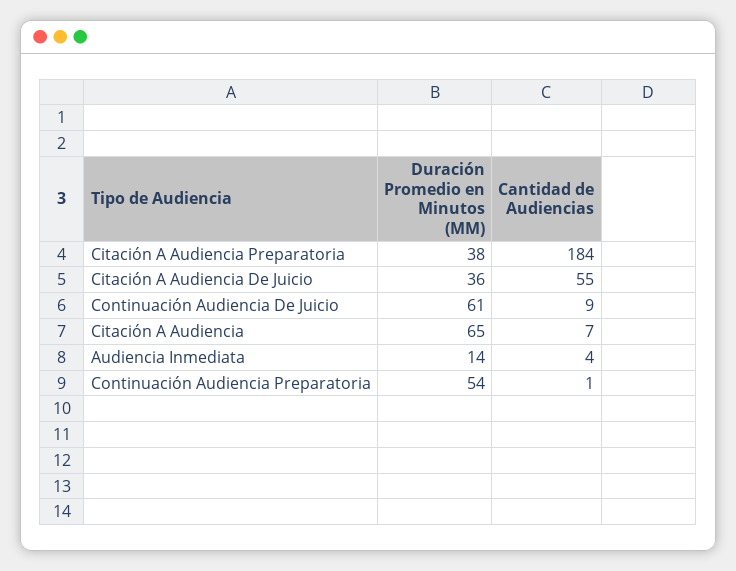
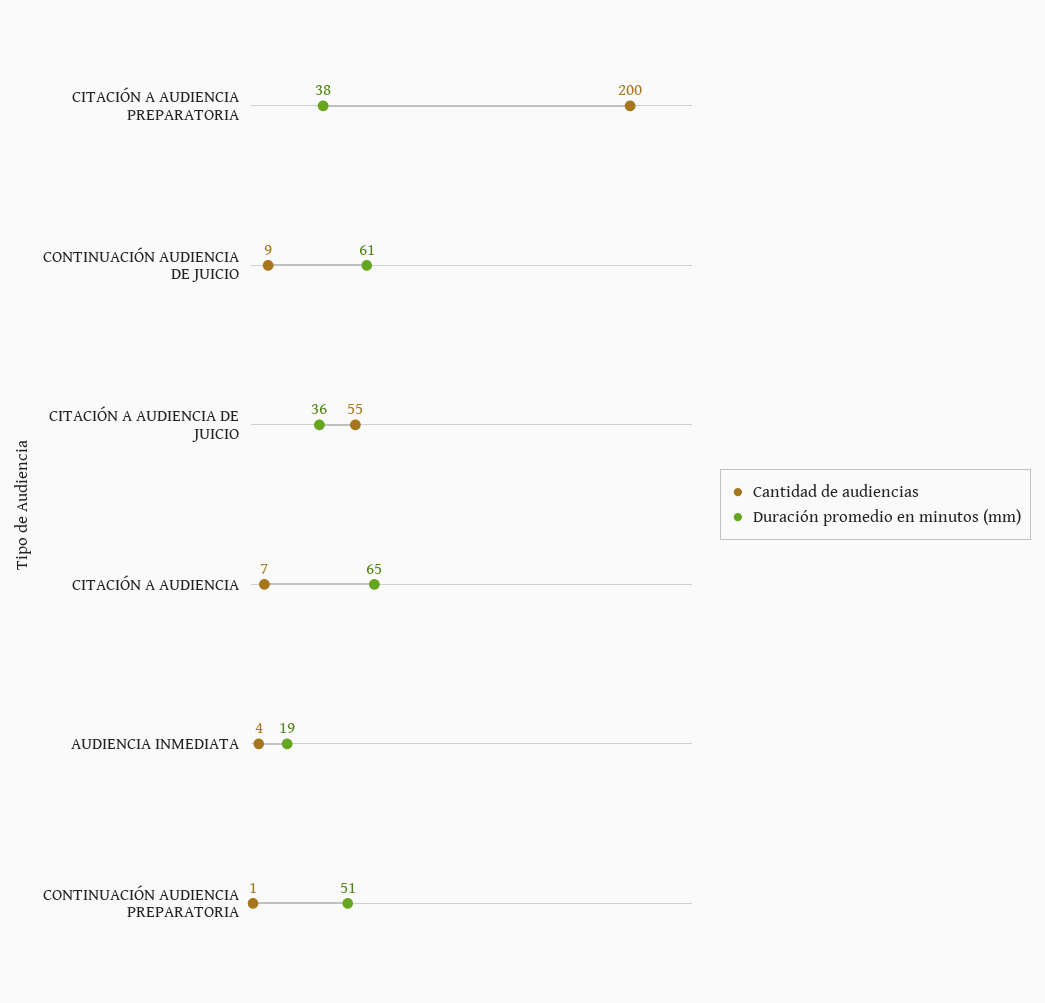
Cantidad de Audiencias, Citación A Audiencia Preparatoria: 184 -> 200
Duración Promedio en Minutos (MM), Audiencia Inmediata: 14 -> 19
Duración Promedio en Minutos (MM), Continuación Audiencia Preparatoria: 54 -> 51

